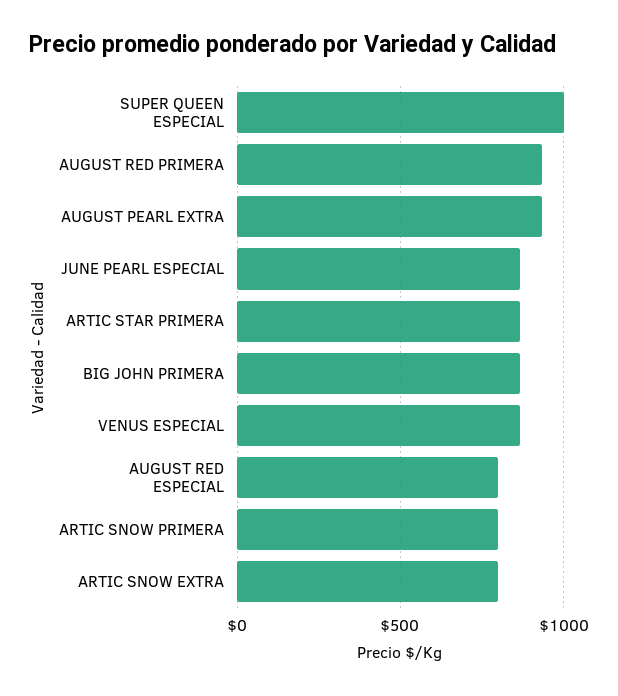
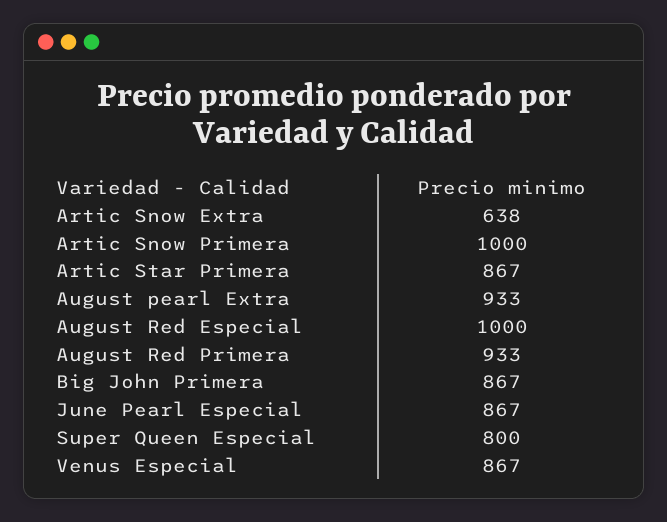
SUPER QUEEN ESPECIAL: 1000 -> 800
AUGUST RED ESPECIAL: 800 -> 1000
ARTIC SNOW PRIMERA: 800 -> 1000
ARTIC SNOW EXTRA: 800 -> 638

